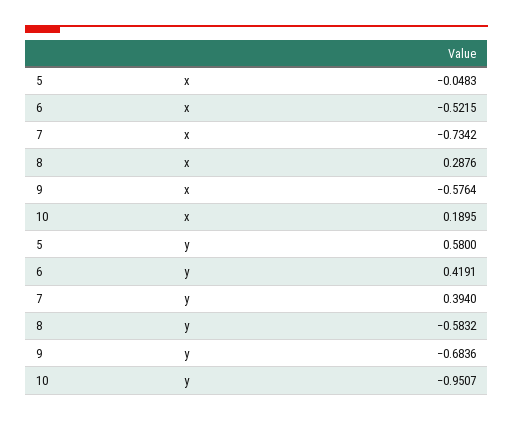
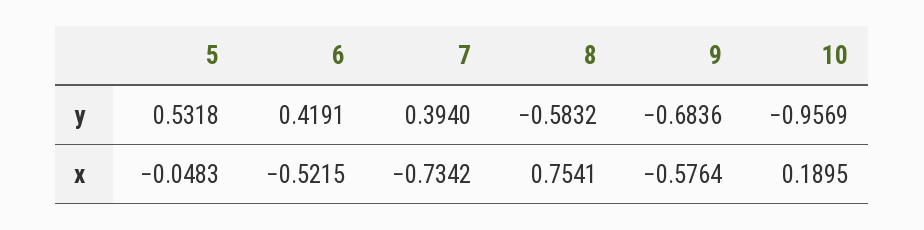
8, x: 0.2876 -> 0.7541
5, y: 0.58 -> 0.5318
10, y: -0.9507 -> -0.9569

